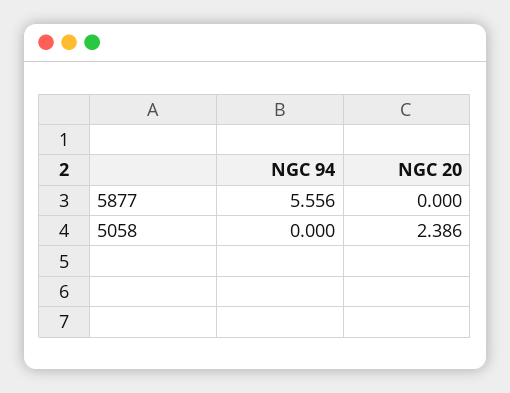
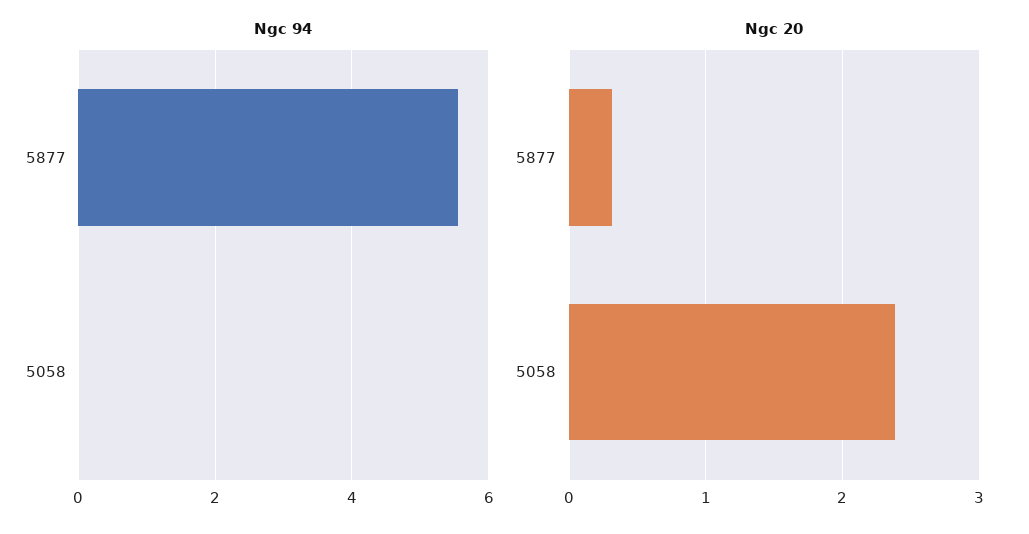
NGC 20, 5877: 0 -> 0.3

